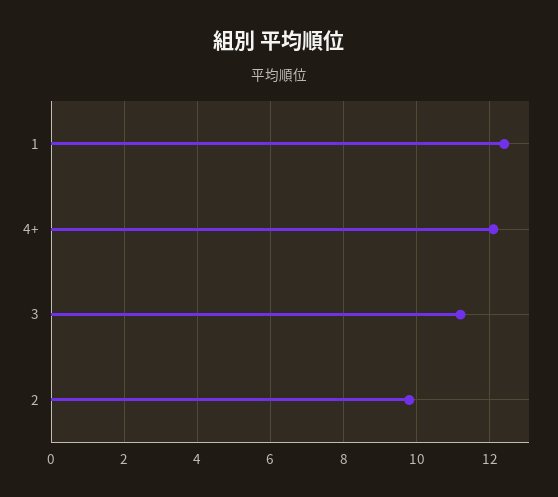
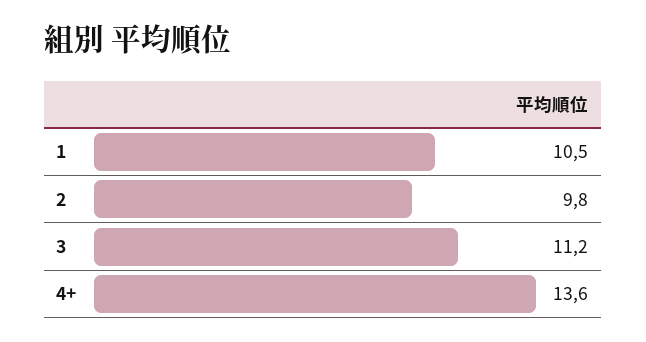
1: 12.5 -> 10.5
4+: 12 -> 13.6

